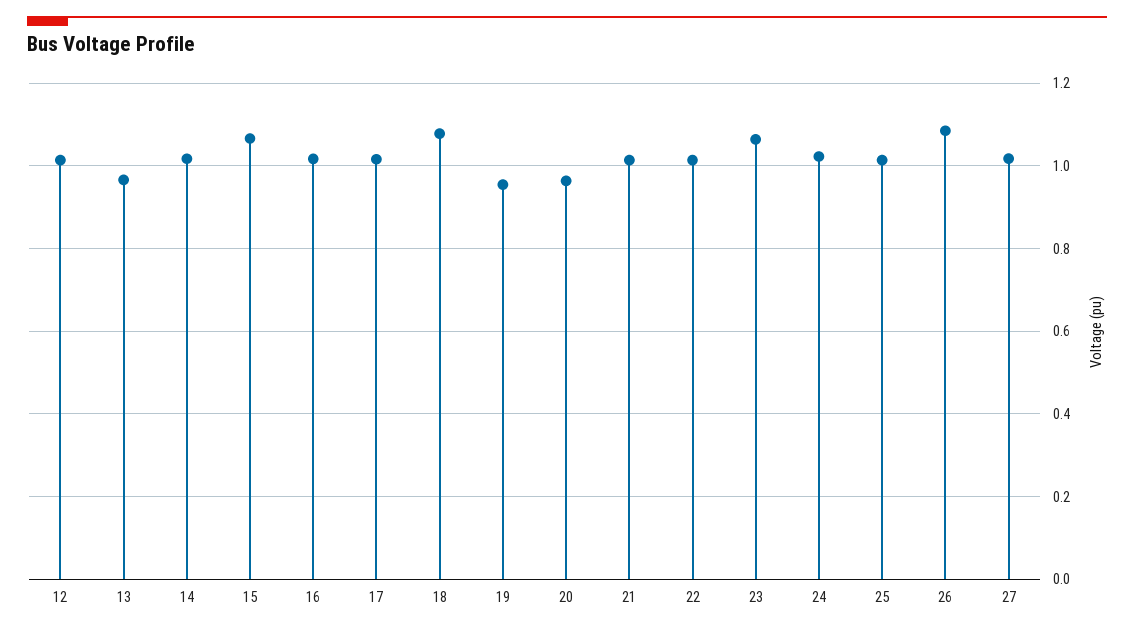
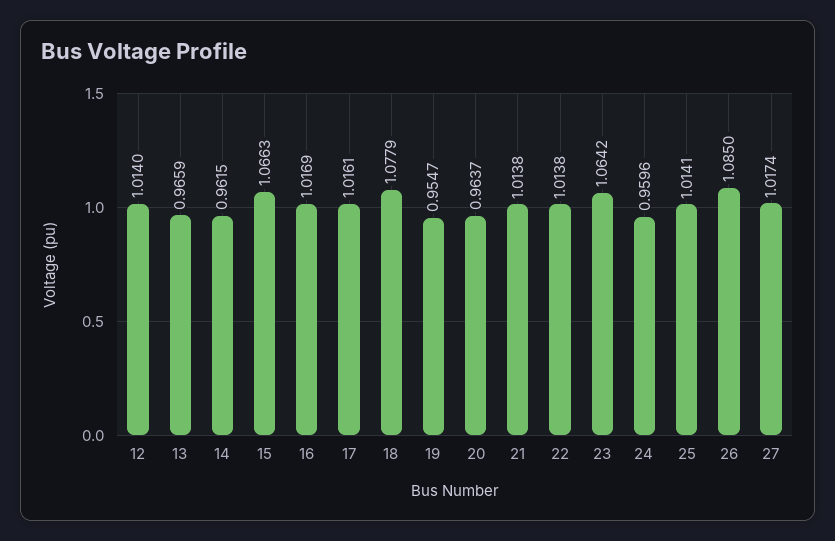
14: 1.02 -> 0.9615
24: 1.02 -> 0.9596

